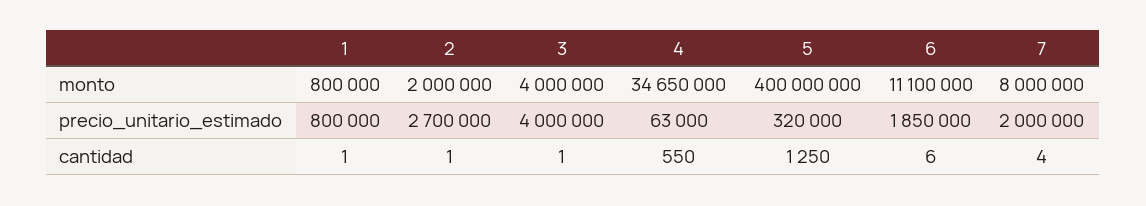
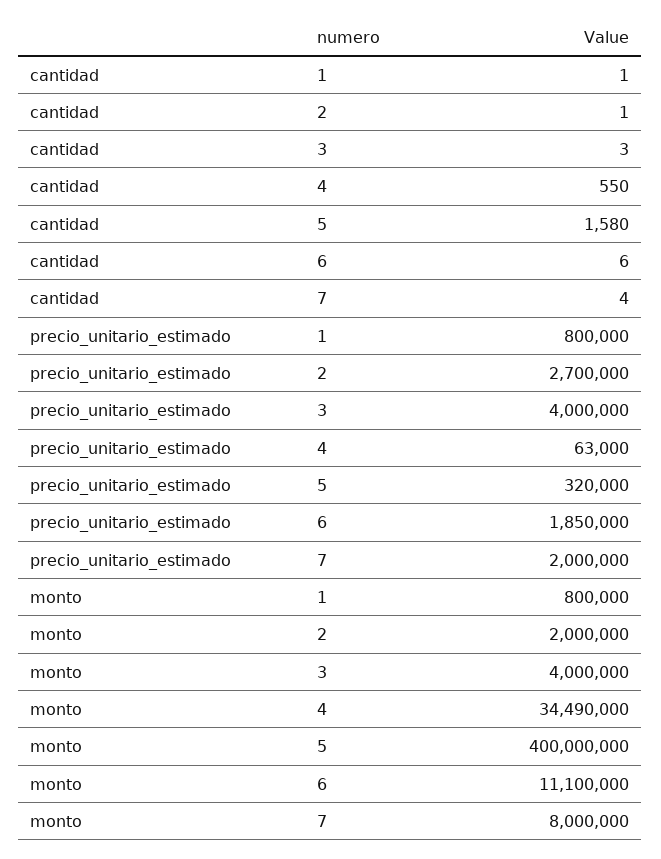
4, monto: 34650000 -> 34490000
3, cantidad: 1 -> 3
5, cantidad: 1250 -> 1580

